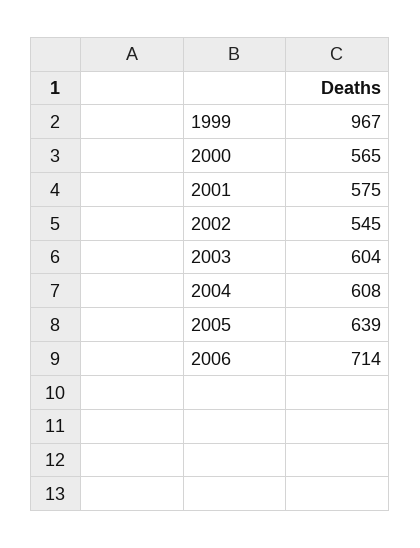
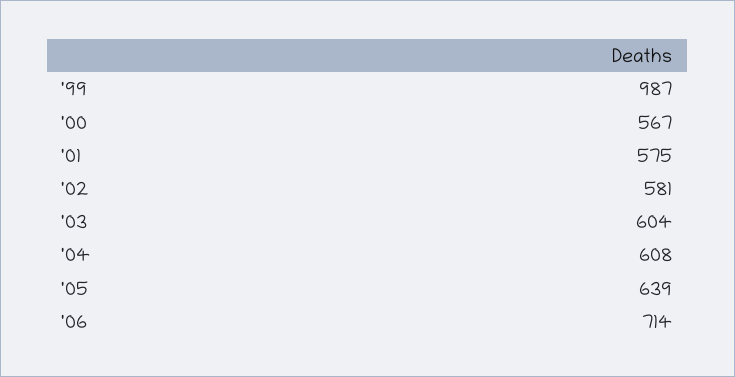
1999: 967 -> 987
2000: 565 -> 567
2002: 545 -> 581

